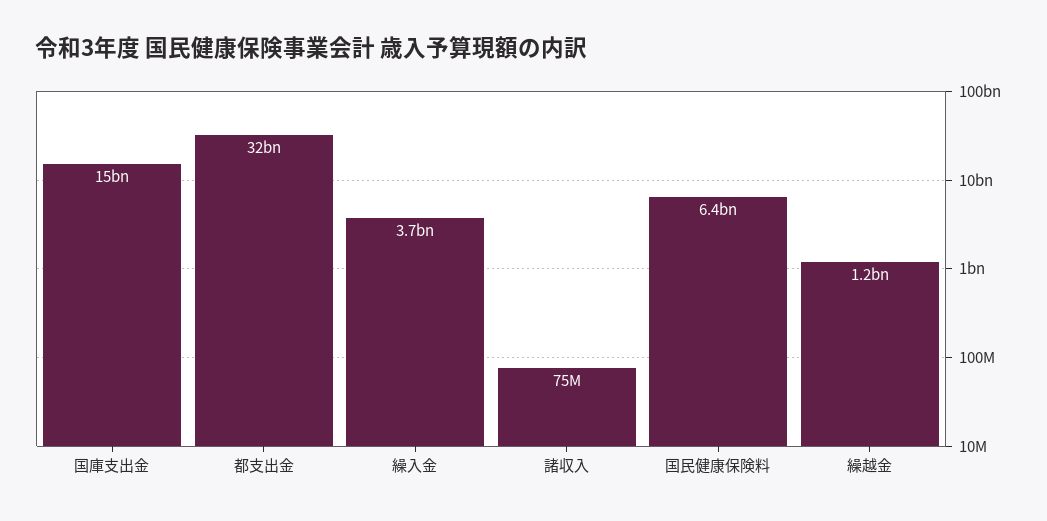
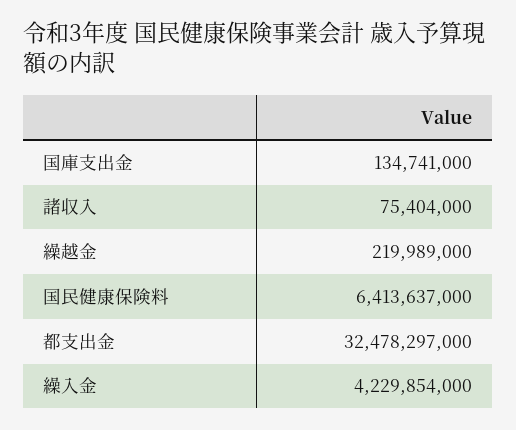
国庫支出金: 15000000000 -> 134741000
繰入金: 3700000000 -> 4229854000
繰越金: 1200000000 -> 219989000

